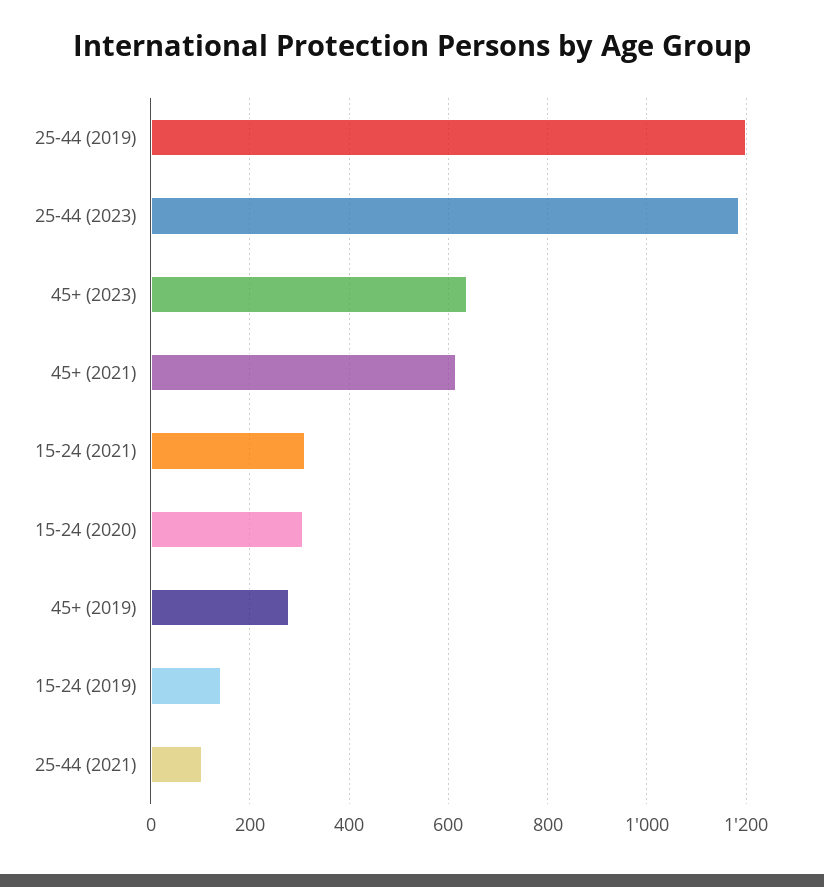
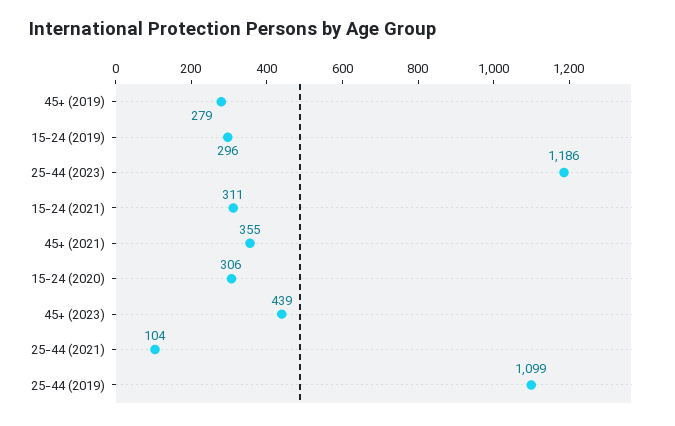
25-44 (2019): 1200 -> 1099
45+ (2023): 640 -> 439
45+ (2021): 620 -> 355
15-24 (2019): 140 -> 296

